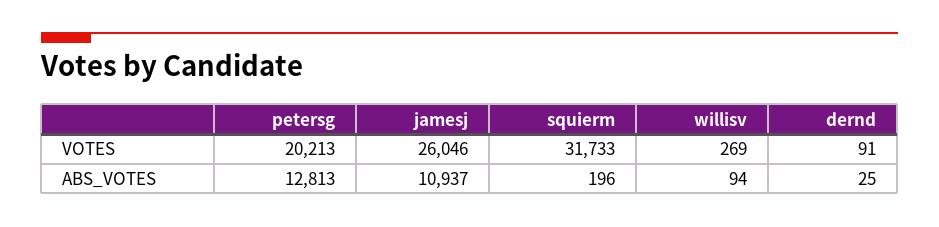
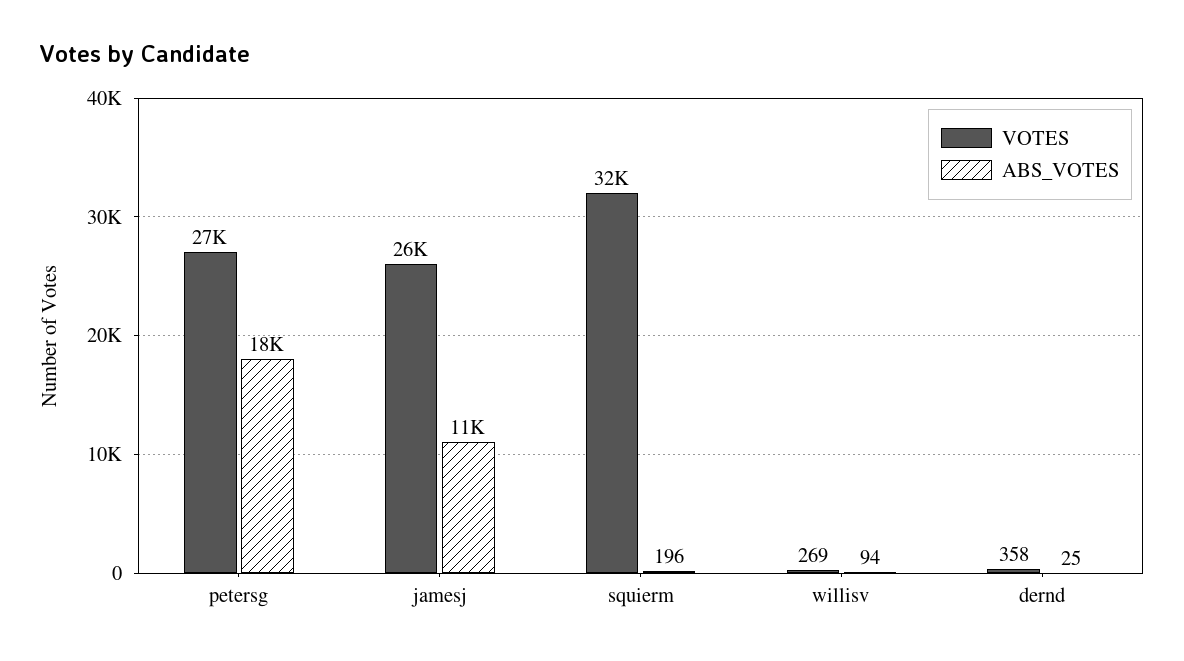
VOTES, petersg: 20213 -> 27000
VOTES, dernd: 91 -> 358
ABS_VOTES, petersg: 12813 -> 18000

